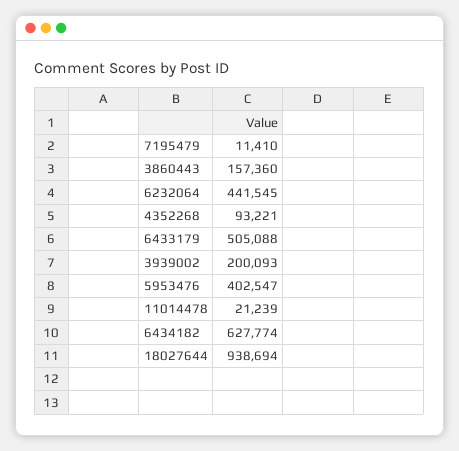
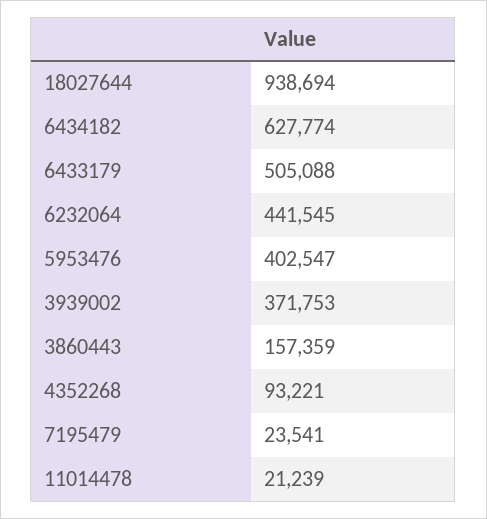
7195479: 11410 -> 23541
3860443: 157360 -> 157359
3939002: 200093 -> 371753

